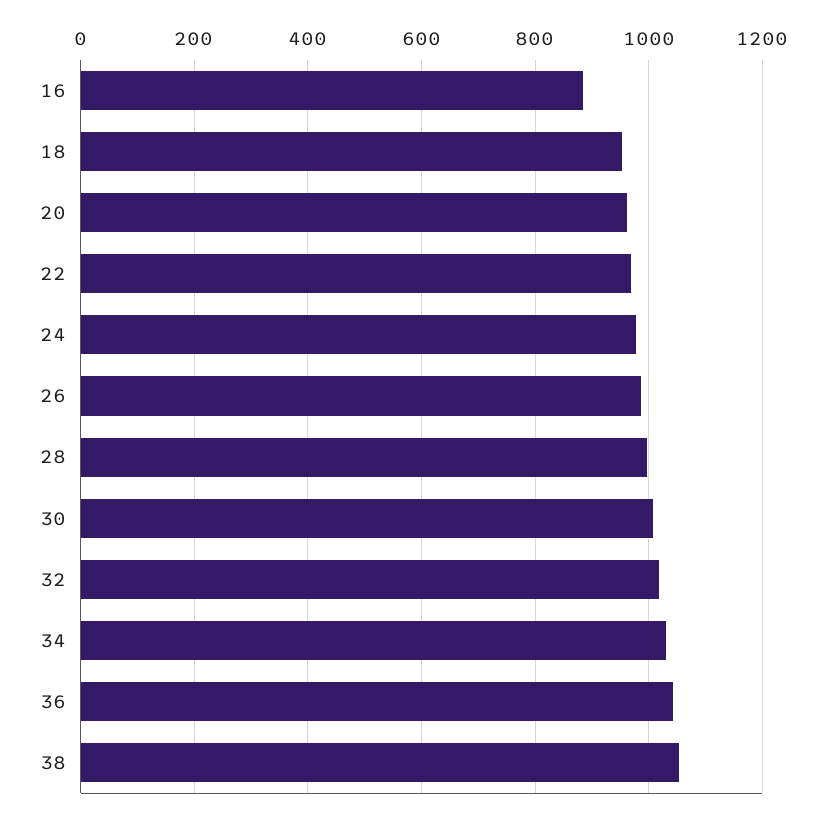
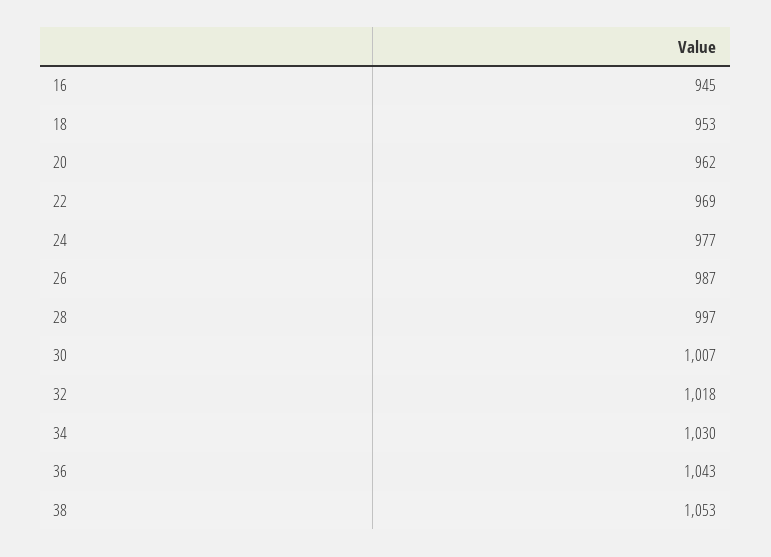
16: 880 -> 945

